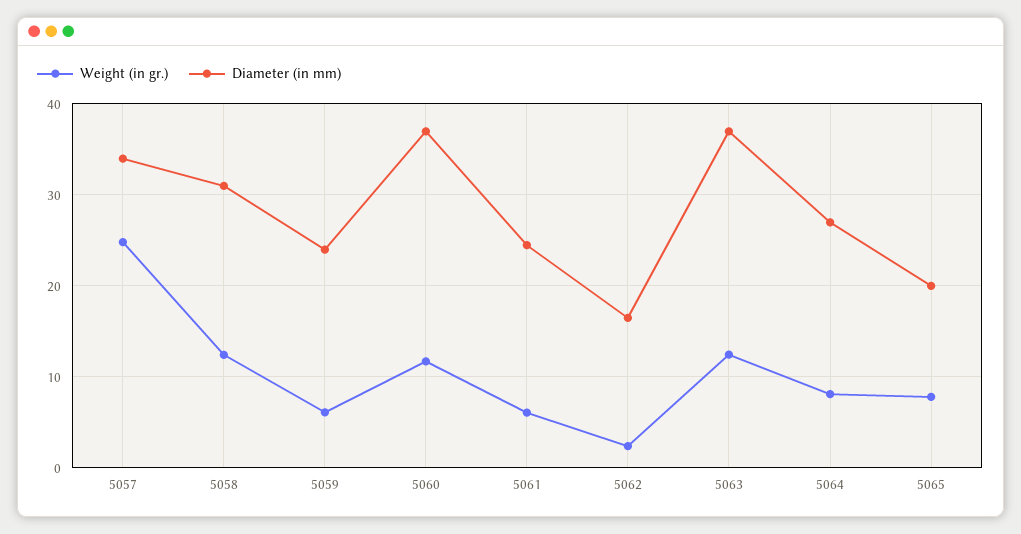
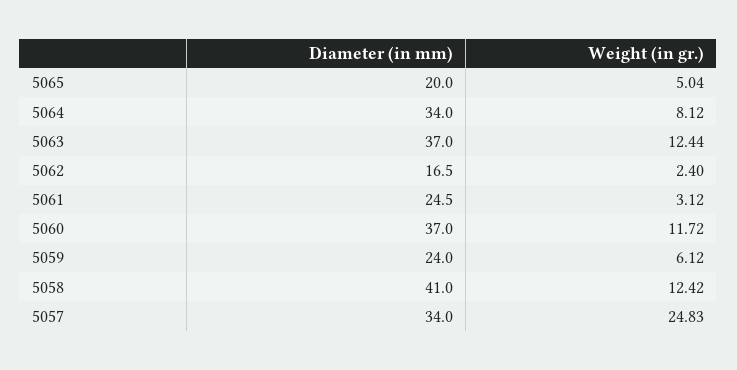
Diameter (in mm), 5058: 31 -> 41
Weight (in gr.), 5061: 6 -> 3.12
Diameter (in mm), 5064: 27 -> 34
Weight (in gr.), 5065: 8 -> 5.04

